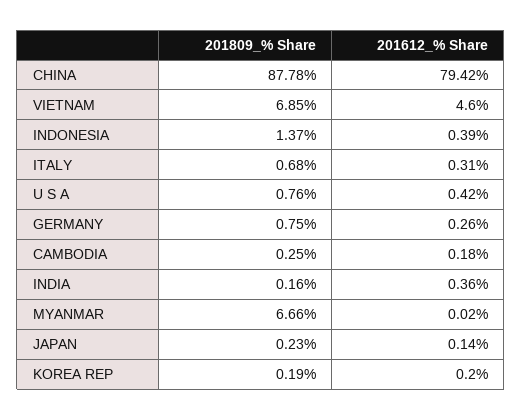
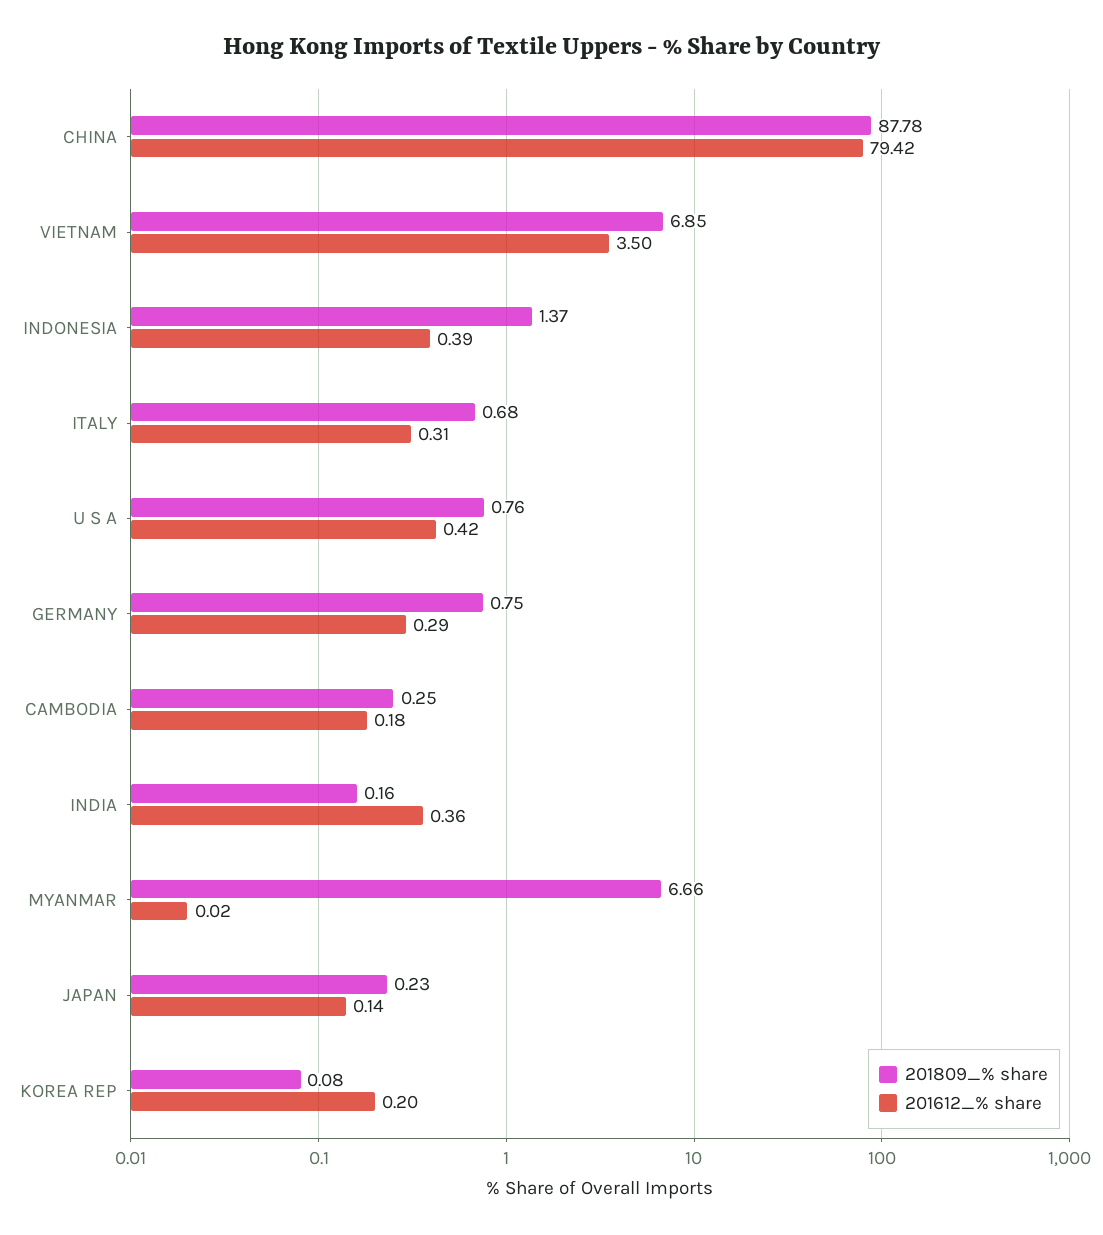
201612_% Share, VIETNAM: 4.6 -> 3.5
201612_% Share, GERMANY: 0.26 -> 0.29
201809_% Share, KOREA REP: 0.19 -> 0.08

